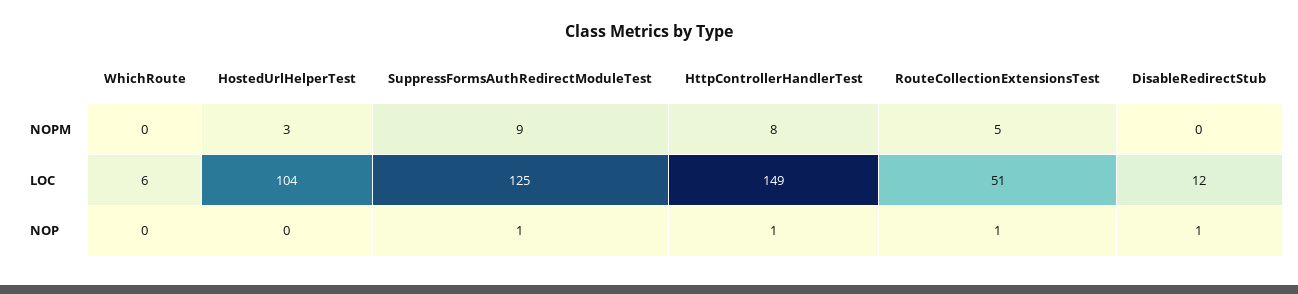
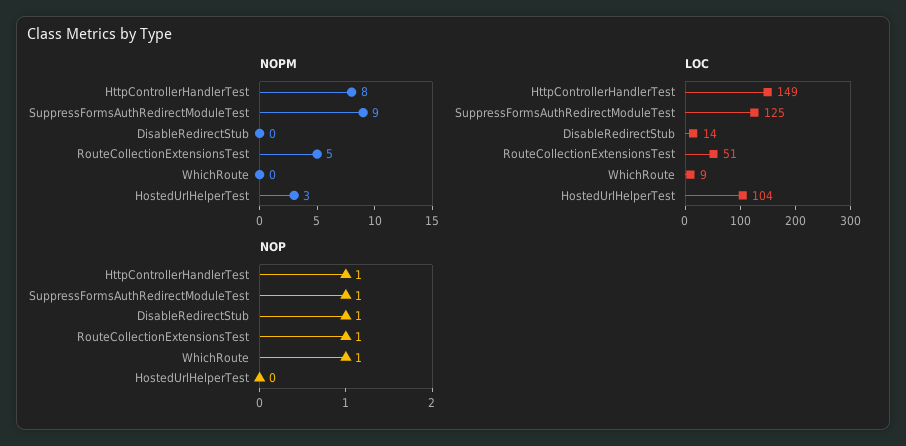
LOC, WhichRoute: 6 -> 9
LOC, DisableRedirectStub: 12 -> 14
NOP, WhichRoute: 0 -> 1

